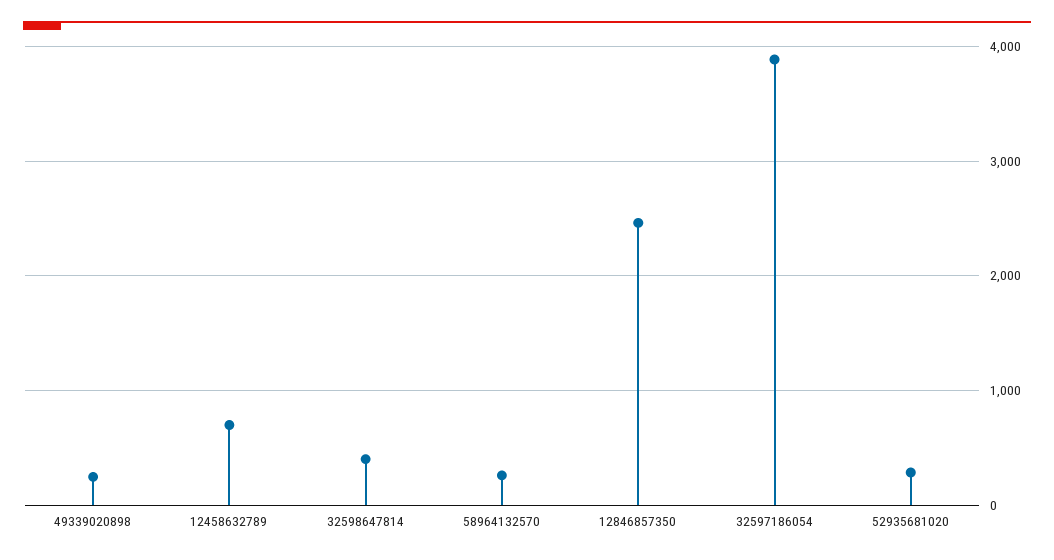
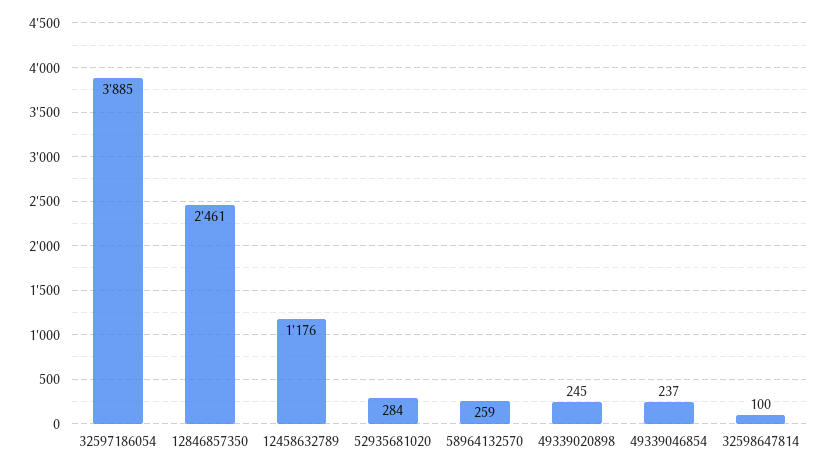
12458632789: 700 -> 1176
32598647814: 400 -> 100
49339046854: none -> 237

